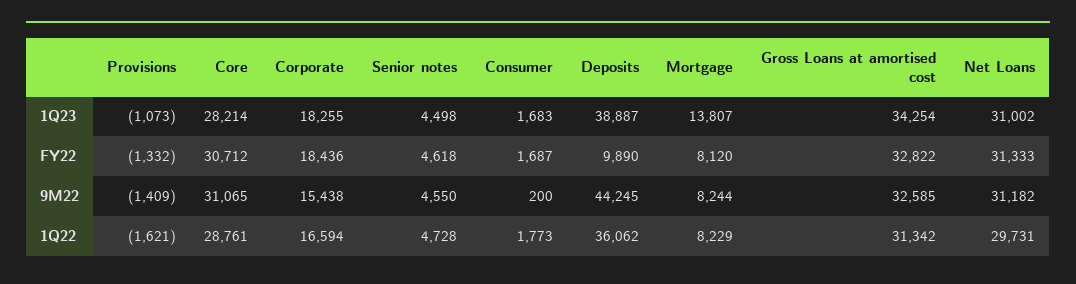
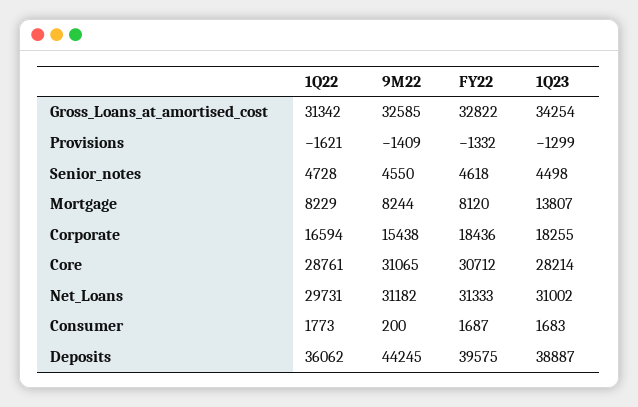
Provisions, 1Q23: -1073 -> -1299
Deposits, FY22: 9890 -> 39575

